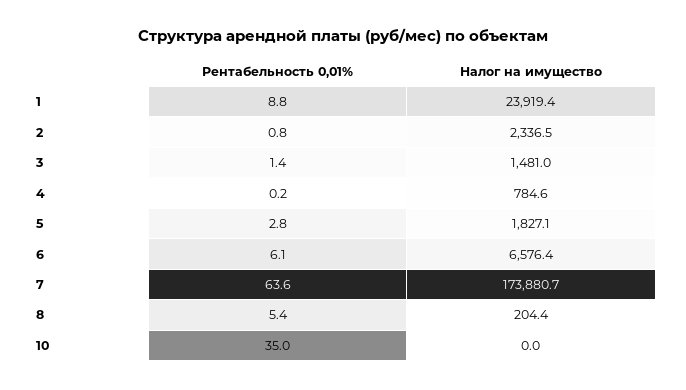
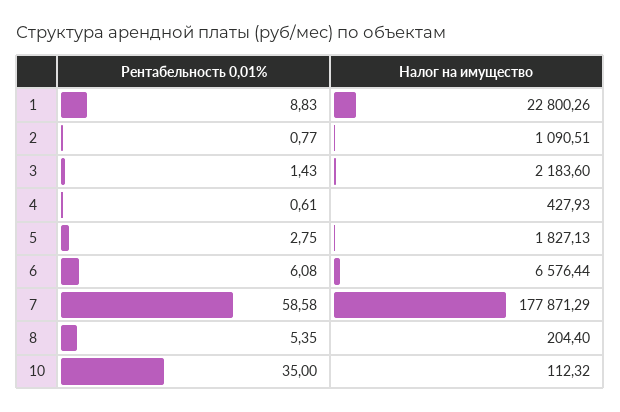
Налог на имущество, 1: 23919.4 -> 22800.26
Налог на имущество, 2: 2336.5 -> 1090.51
Налог на имущество, 3: 1481 -> 2183.6
Рентабельность 0,01%, 4: 0.2 -> 0.61
Налог на имущество, 4: 784.6 -> 427.93
Рентабельность 0,01%, 7: 63.6 -> 58.58
Налог на имущество, 7: 173880.7 -> 177871.29
Налог на имущество, 10: 0 -> 112.32

